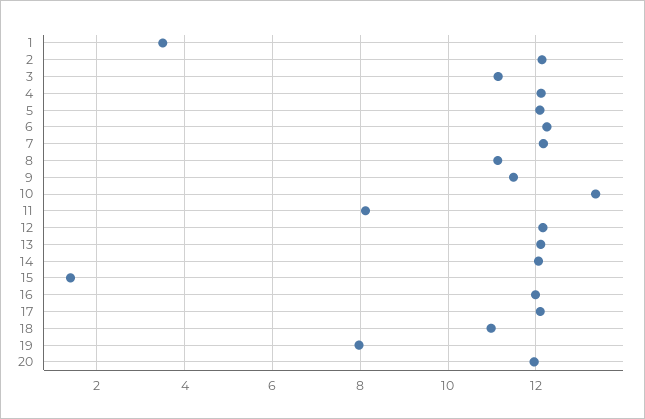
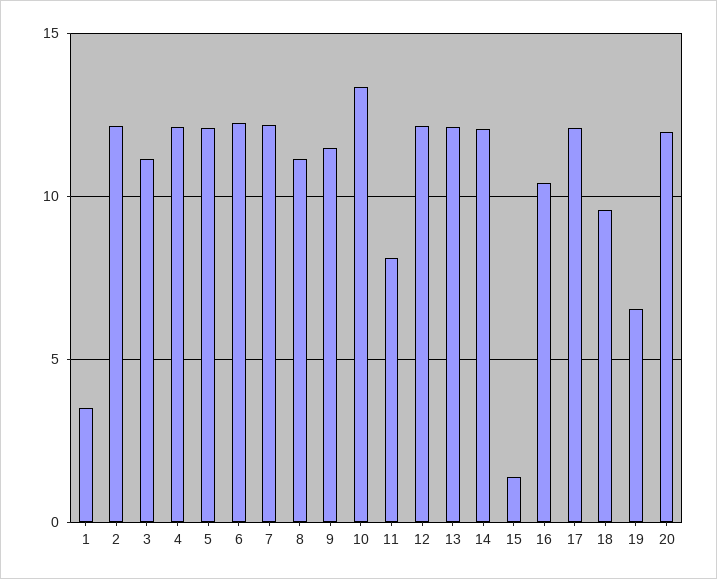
16: 12 -> 10.5
18: 11 -> 9.5
19: 8 -> 6.5

